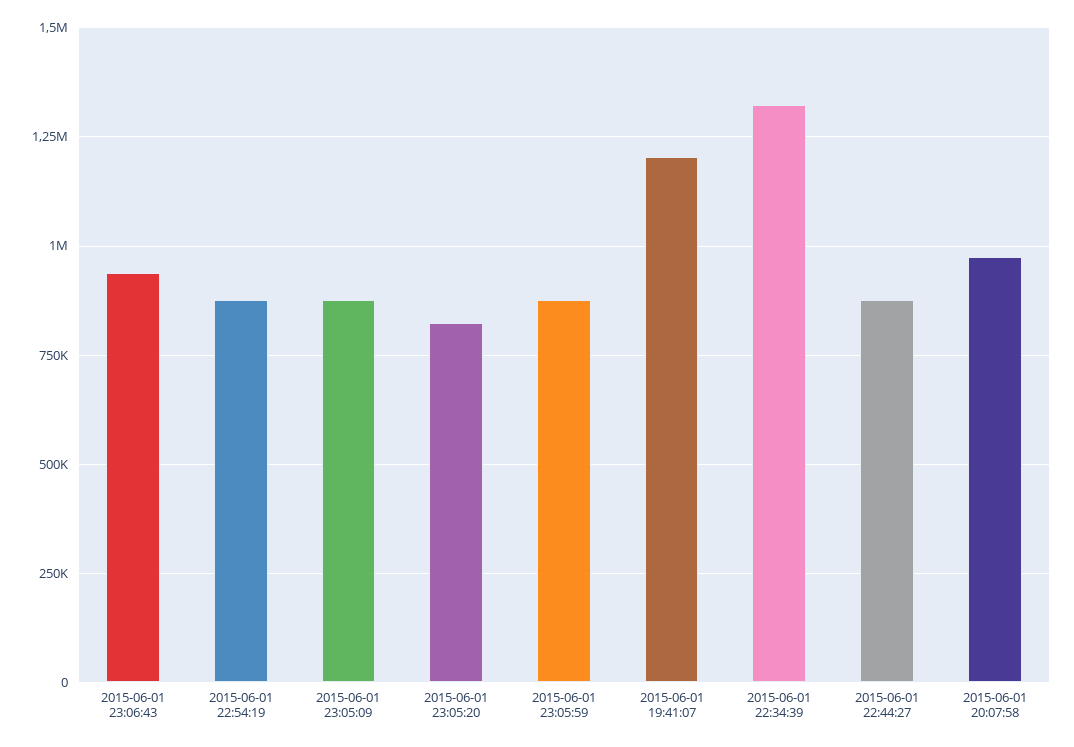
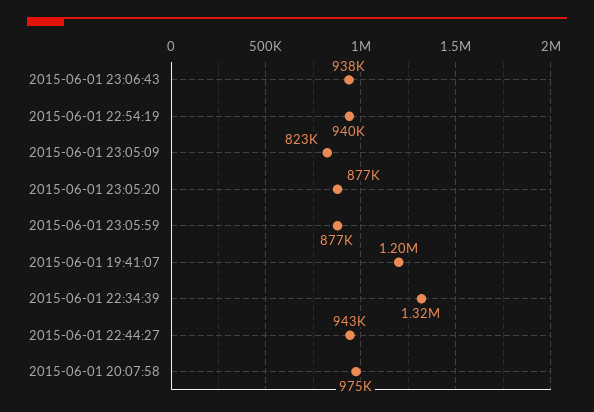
2015-06-01 22:54:19: 875000 -> 940000
2015-06-01 23:05:09: 875000 -> 823000
2015-06-01 23:05:20: 825000 -> 877000
2015-06-01 22:44:27: 875000 -> 943000

